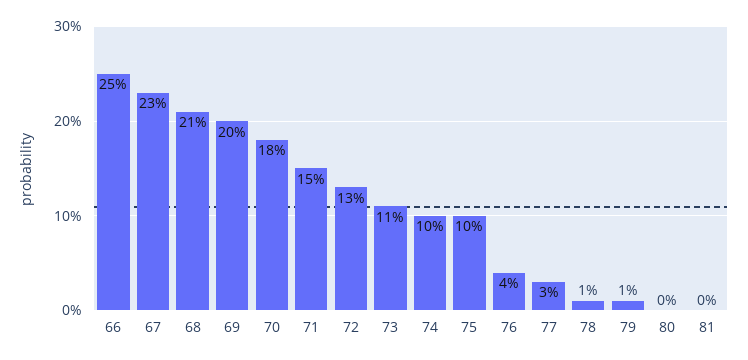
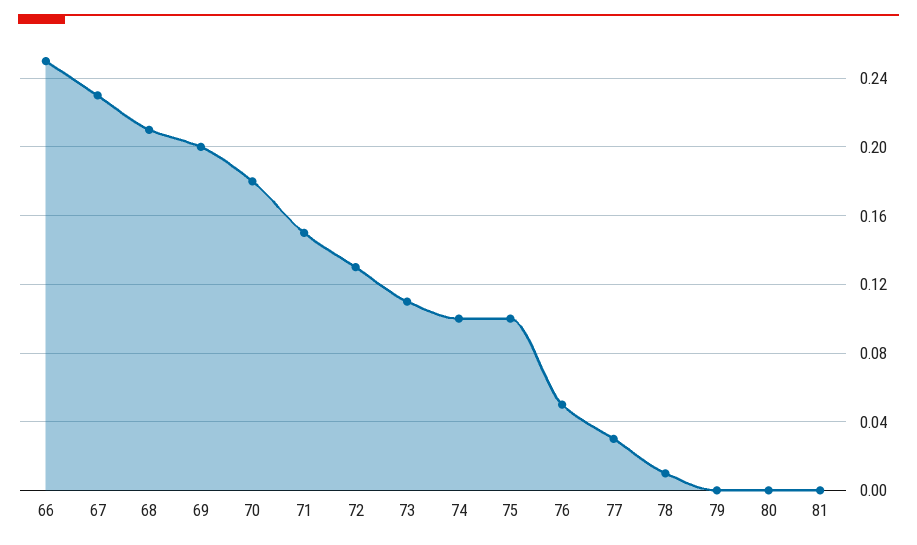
76: 0.04 -> 0.05
79: 0.01 -> 0

